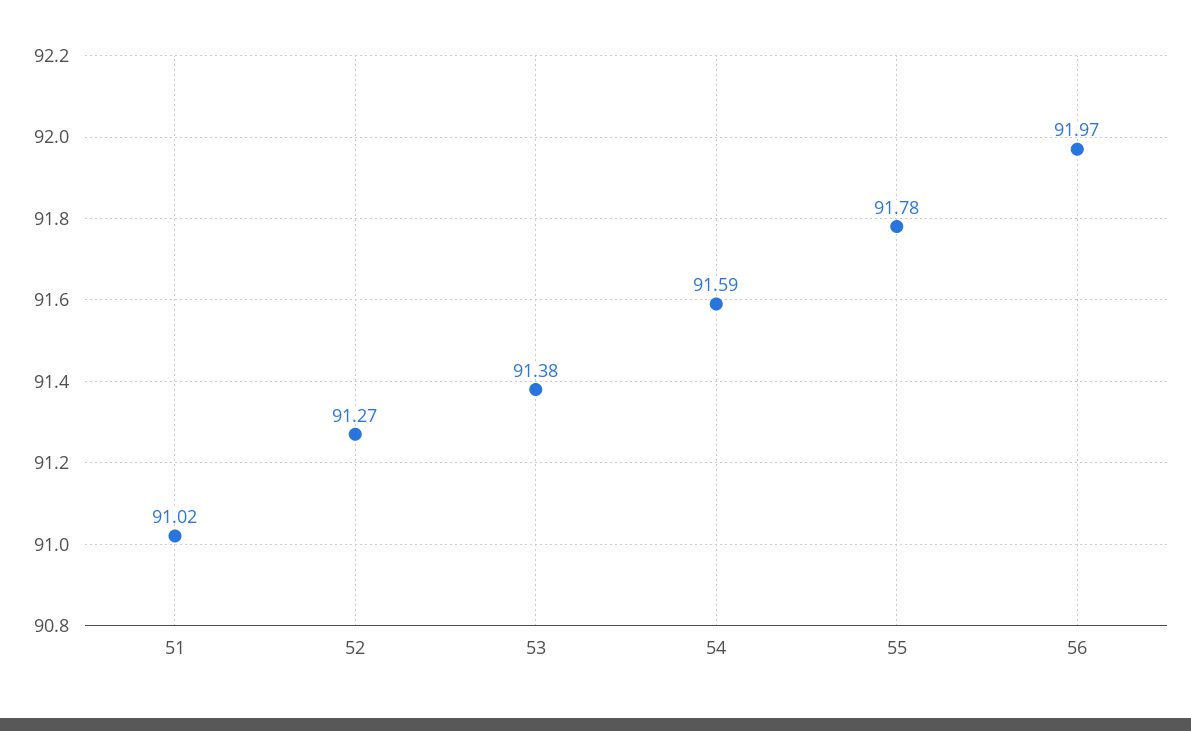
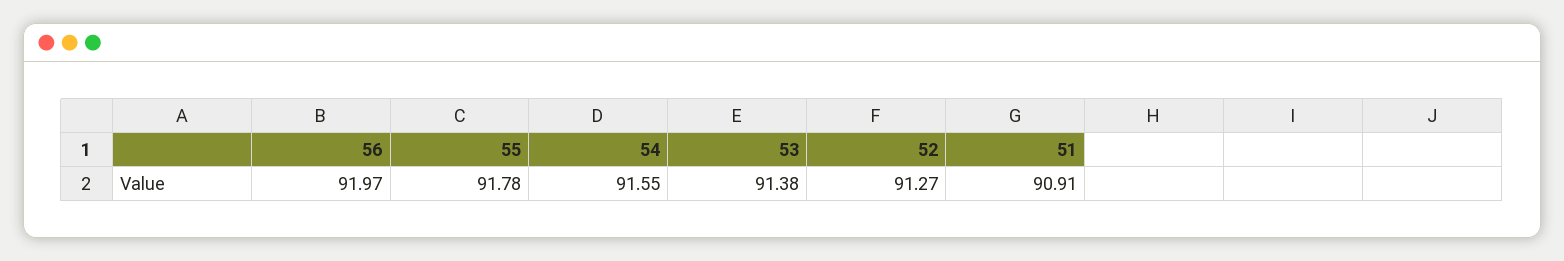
51: 91.02 -> 90.91
54: 91.59 -> 91.55

